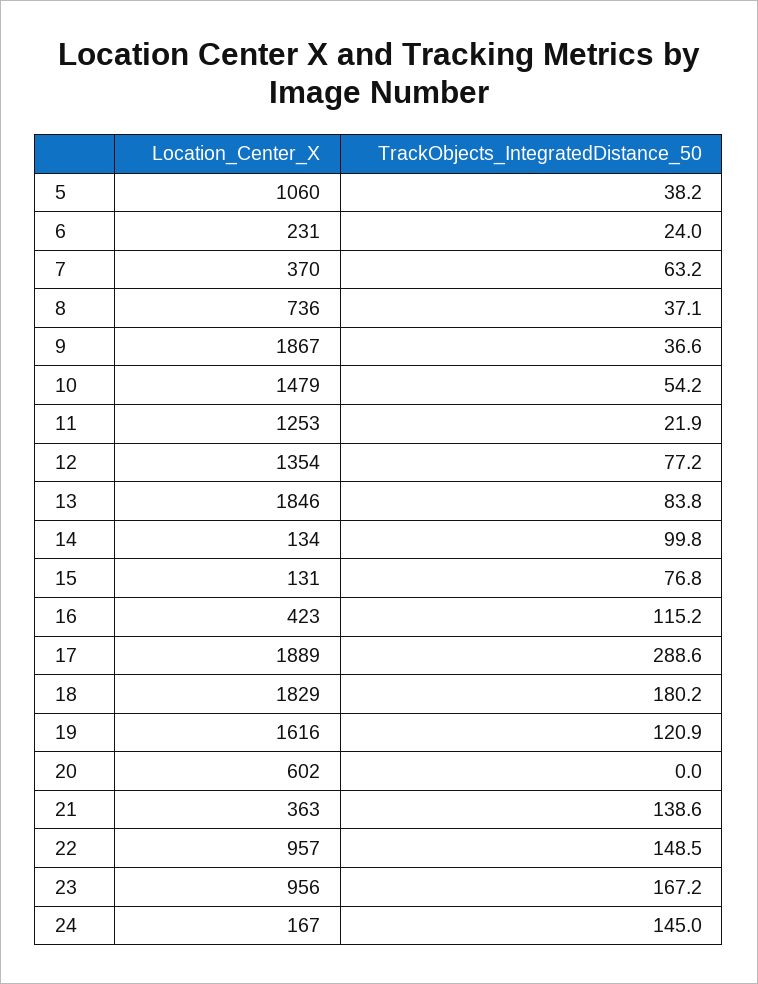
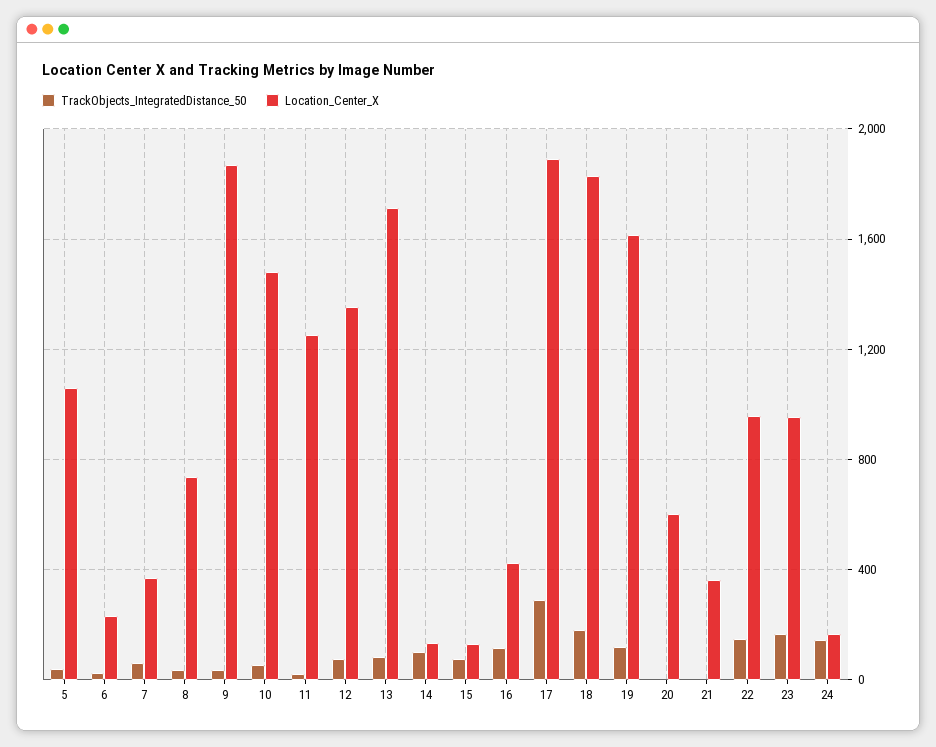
Location_Center_X, 13: 1846 -> 1700
TrackObjects_IntegratedDistance_50, 21: 138.6 -> 0

